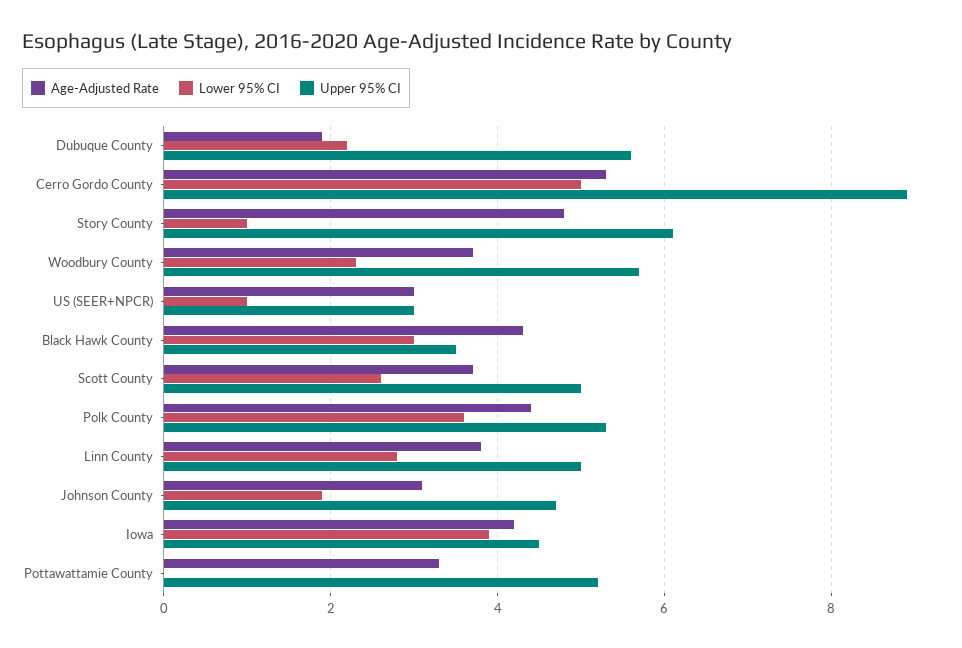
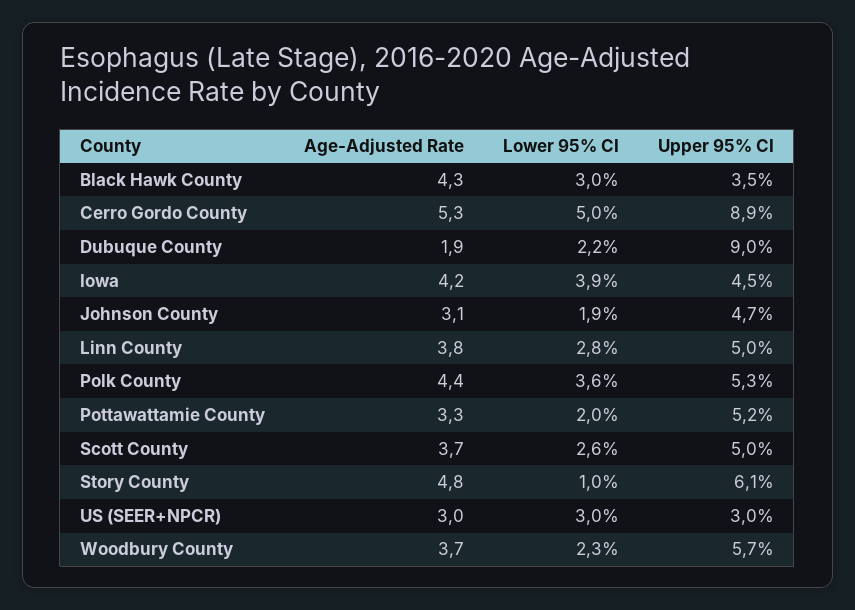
Upper 95% CI, Dubuque County: 5.5 -> 9
Lower 95% CI, US (SEER+NPCR): 1 -> 3
Lower 95% CI, Pottawattamie County: 0 -> 2

